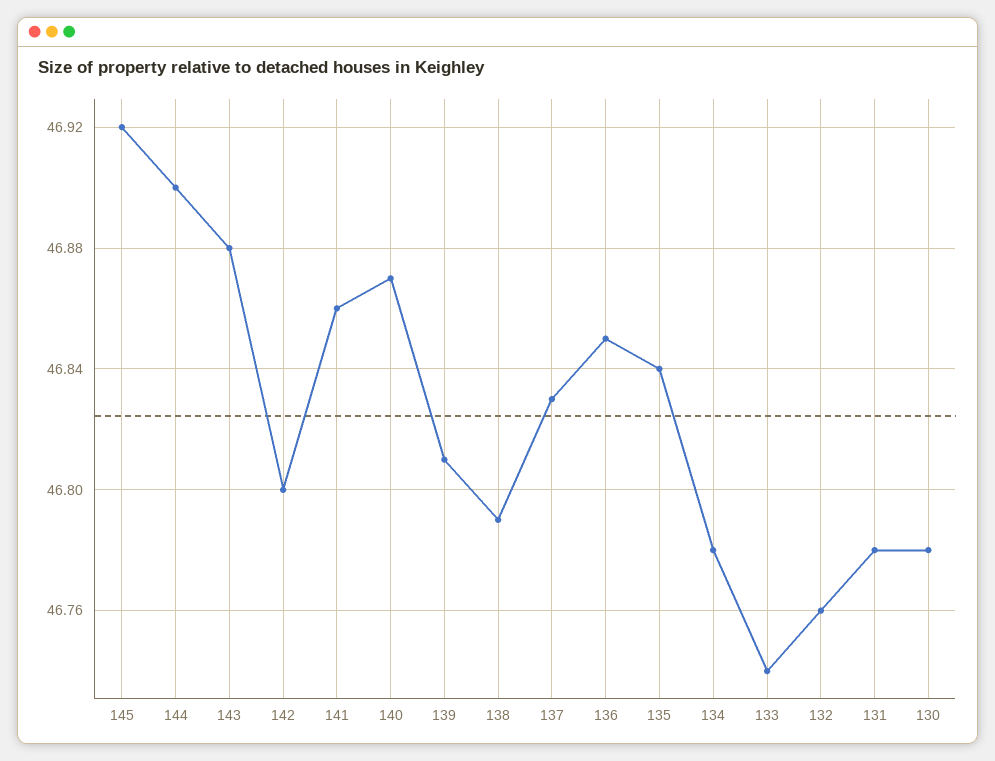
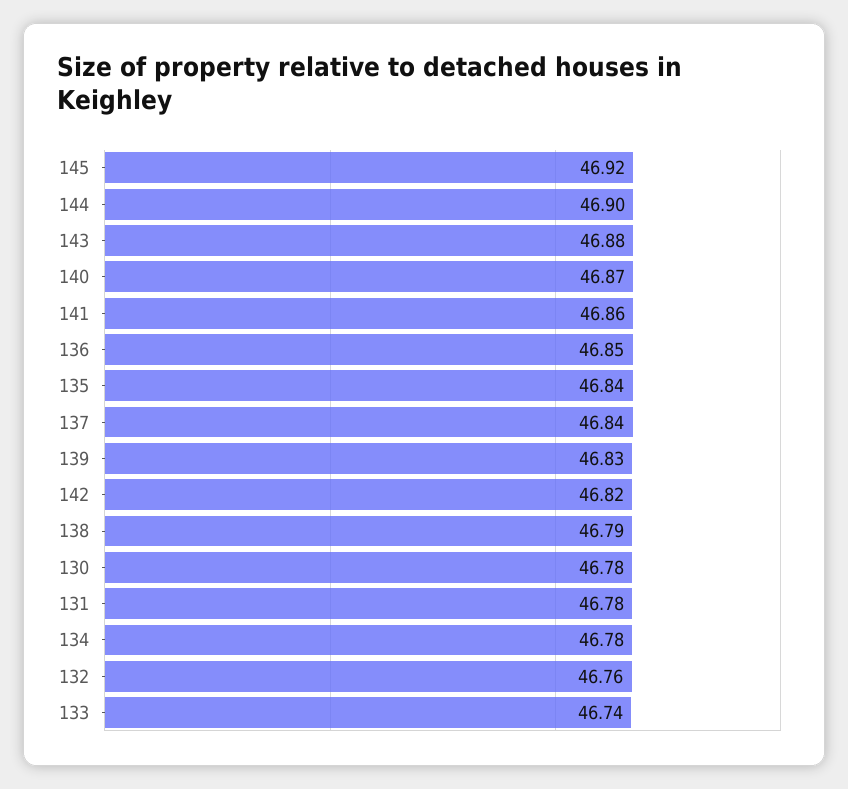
142: 46.8 -> 46.82
139: 46.81 -> 46.83
137: 46.83 -> 46.84

